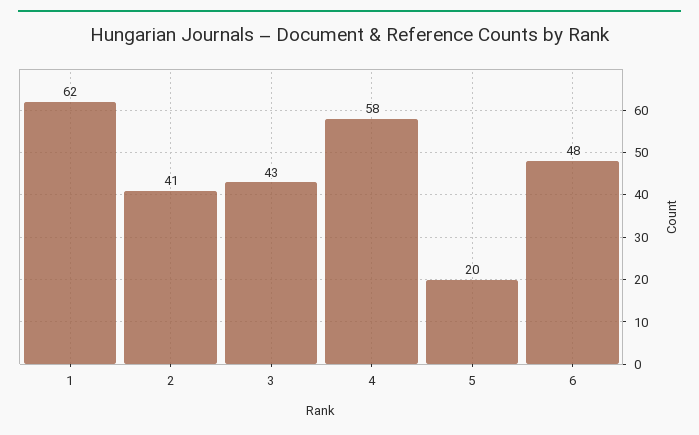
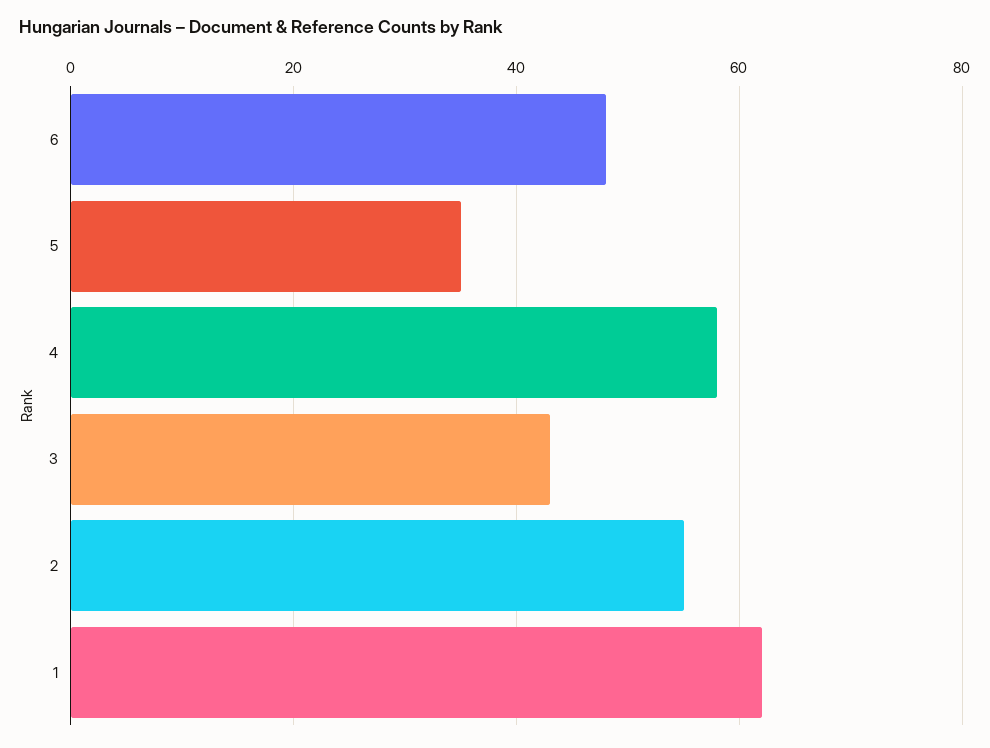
2: 41 -> 55
5: 20 -> 35

